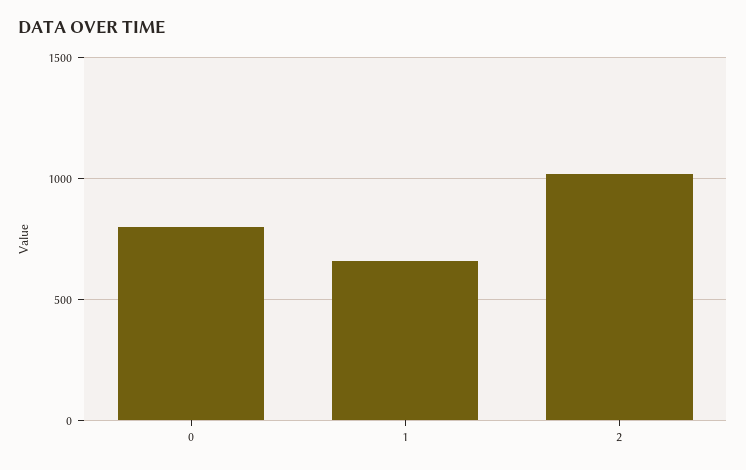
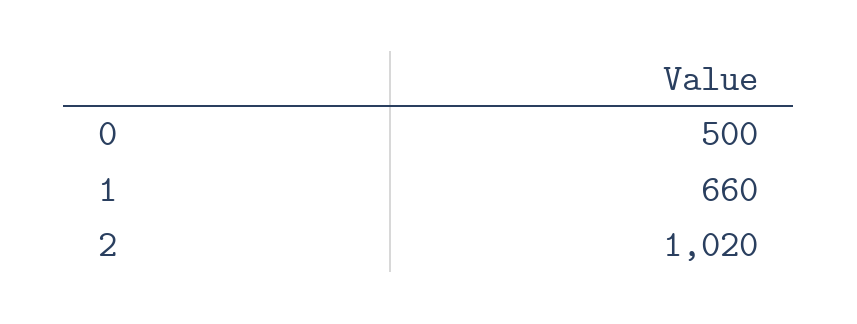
0: 800 -> 500

